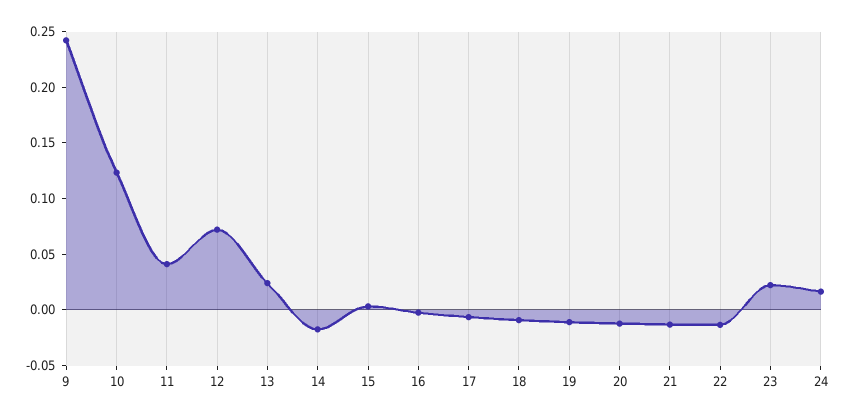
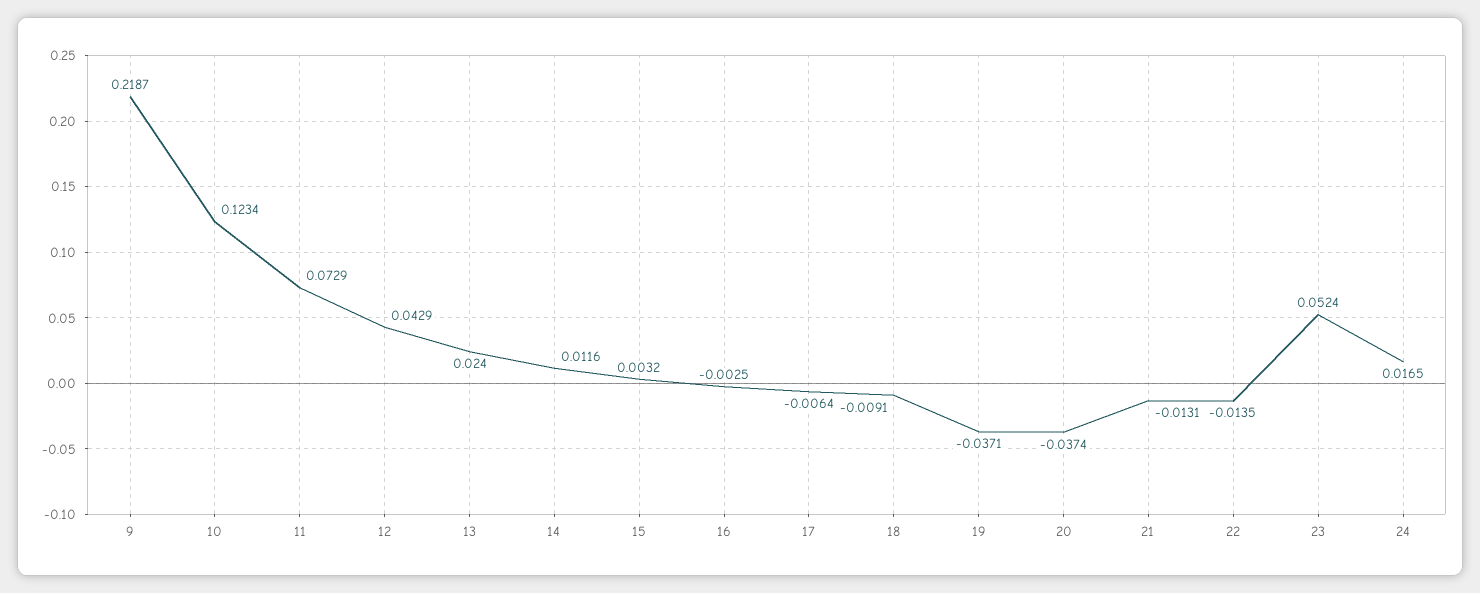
9: 0.24 -> 0.2187
11: 0.04 -> 0.0729
12: 0.07 -> 0.0429
14: -0.02 -> 0.0116
19: -0.01 -> -0.0371
20: -0.01 -> -0.0374
23: 0.02 -> 0.0524

